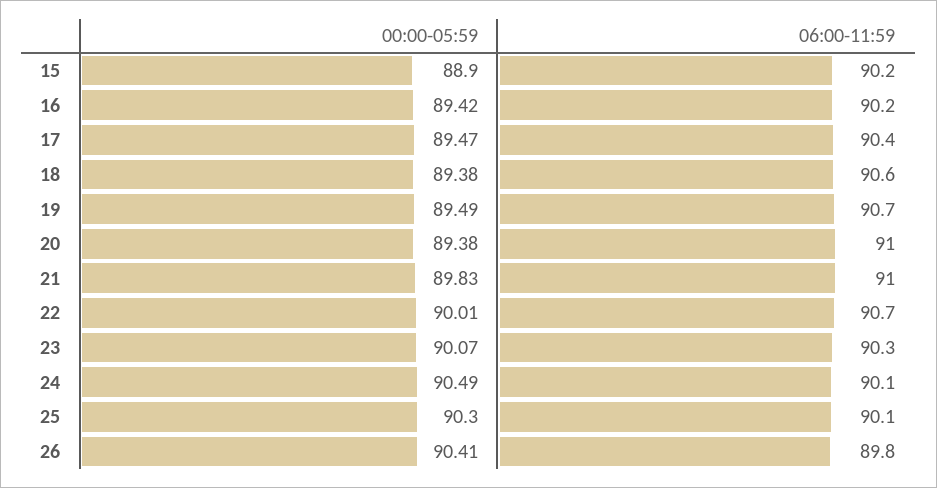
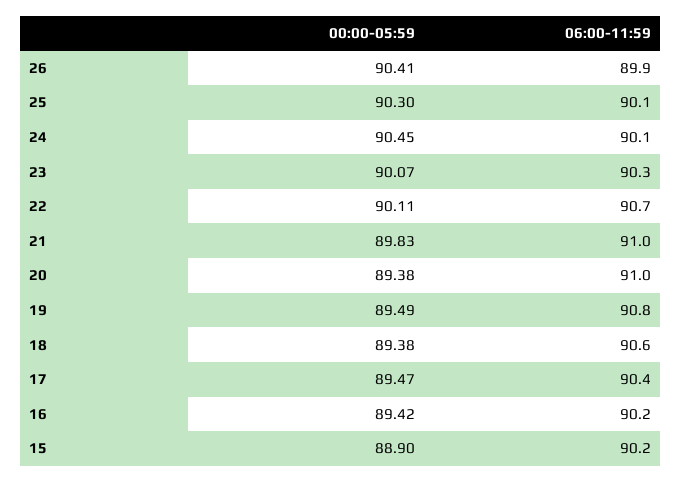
06:00-11:59, 19: 90.7 -> 90.8
00:00-05:59, 22: 90.01 -> 90.11
00:00-05:59, 24: 90.49 -> 90.45
06:00-11:59, 26: 89.8 -> 89.9

